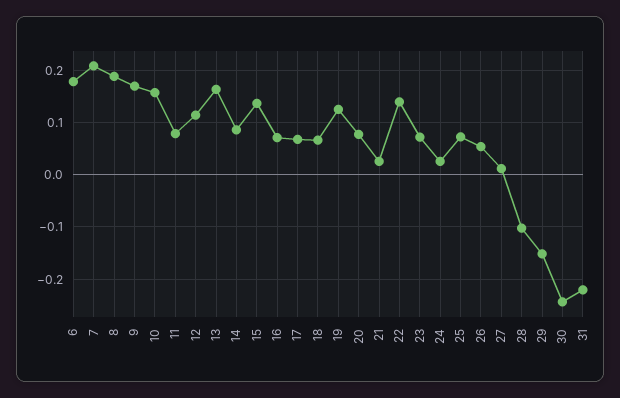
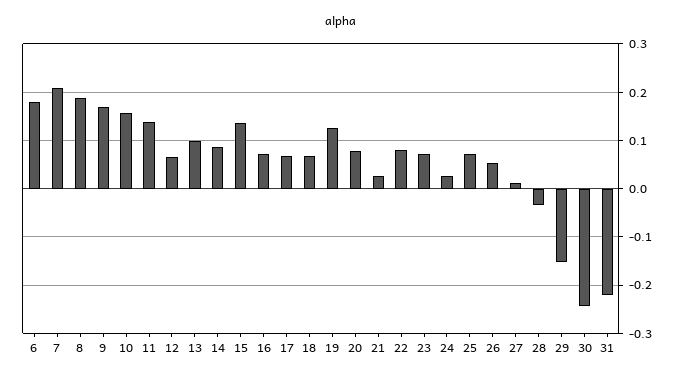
11: 0.08 -> 0.14
12: 0.12 -> 0.06
13: 0.16 -> 0.1
22: 0.14 -> 0.08
28: -0.1 -> -0.04

